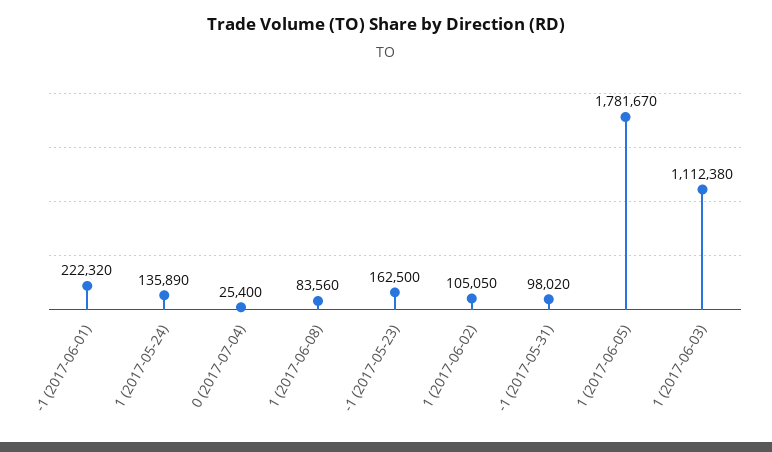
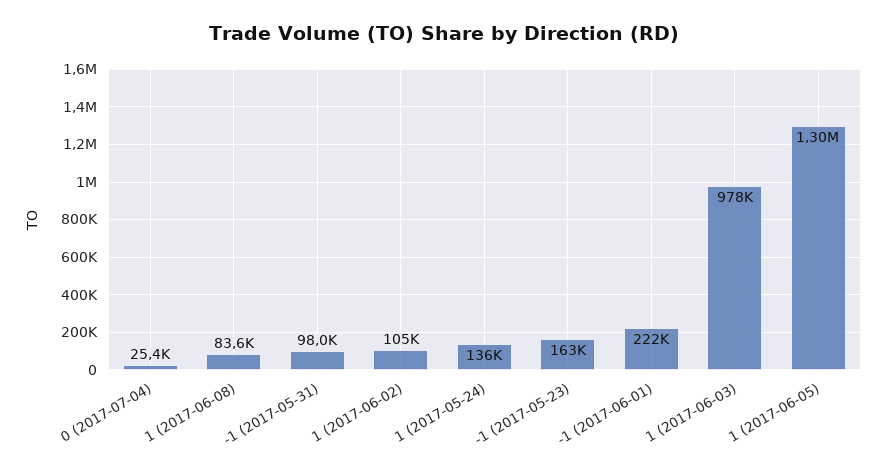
1 (2017-06-05): 1781670 -> 1300000
1 (2017-06-03): 1112380 -> 978000

